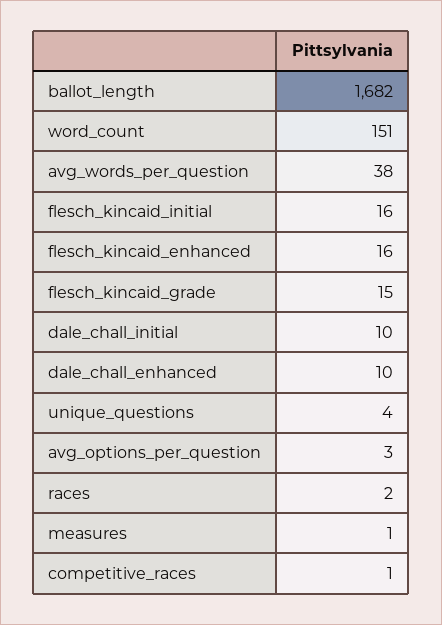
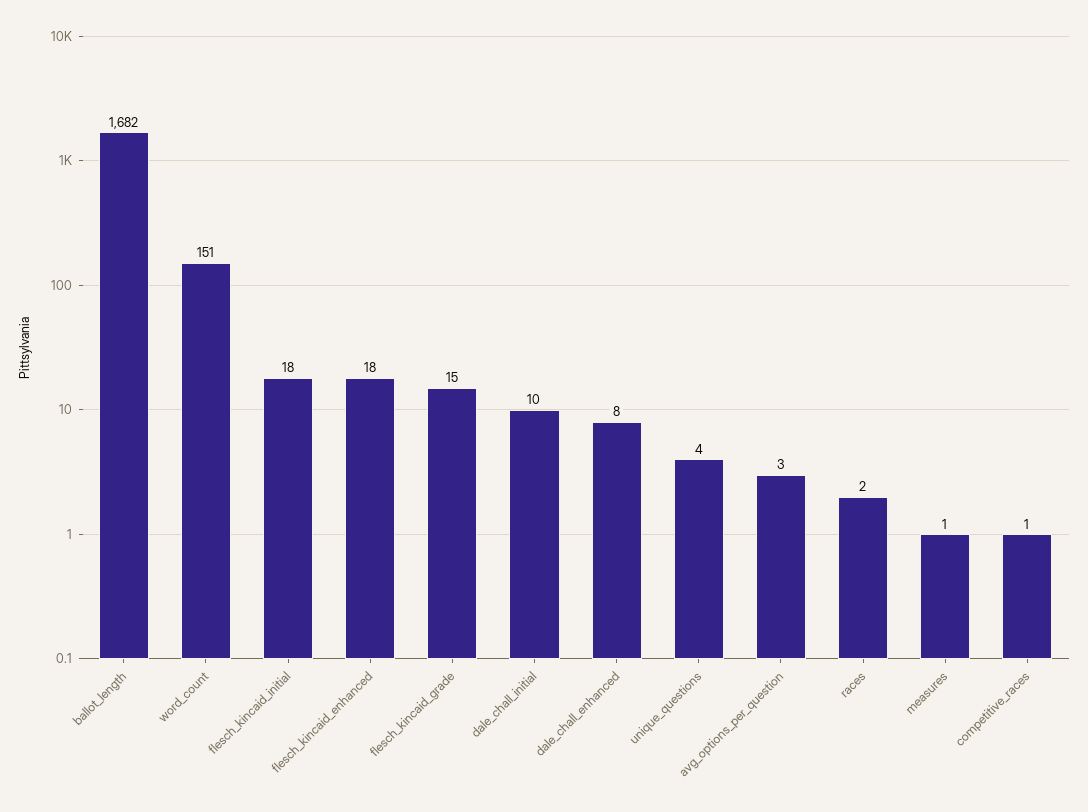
avg_words_per_question: 38 -> none
flesch_kincaid_initial: 16 -> 18
flesch_kincaid_enhanced: 16 -> 18
dale_chall_enhanced: 10 -> 8

